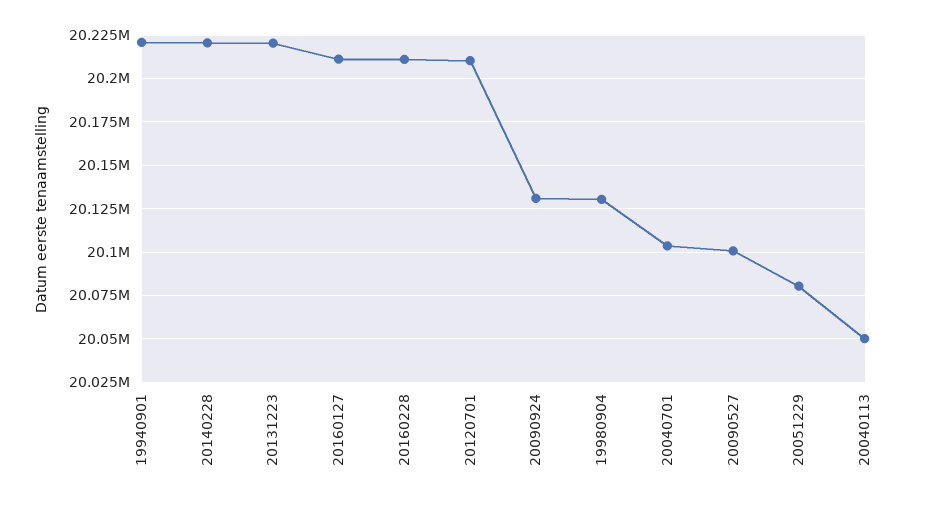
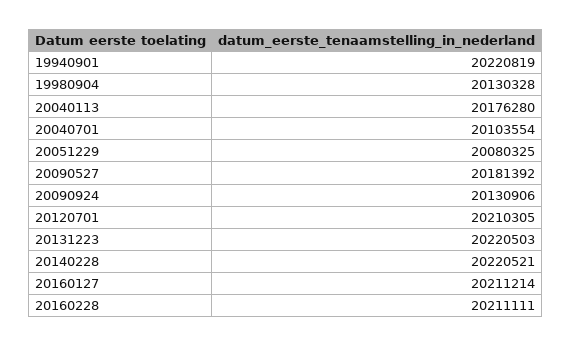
20090527: 20100000 -> 20181392
20040113: 20050000 -> 20176280

